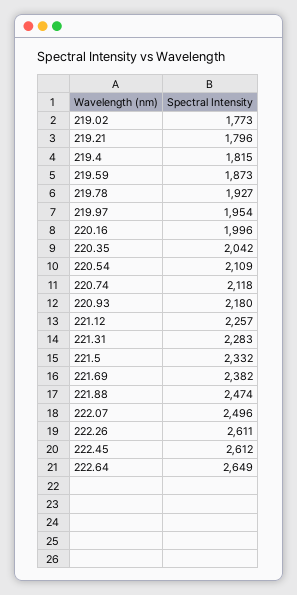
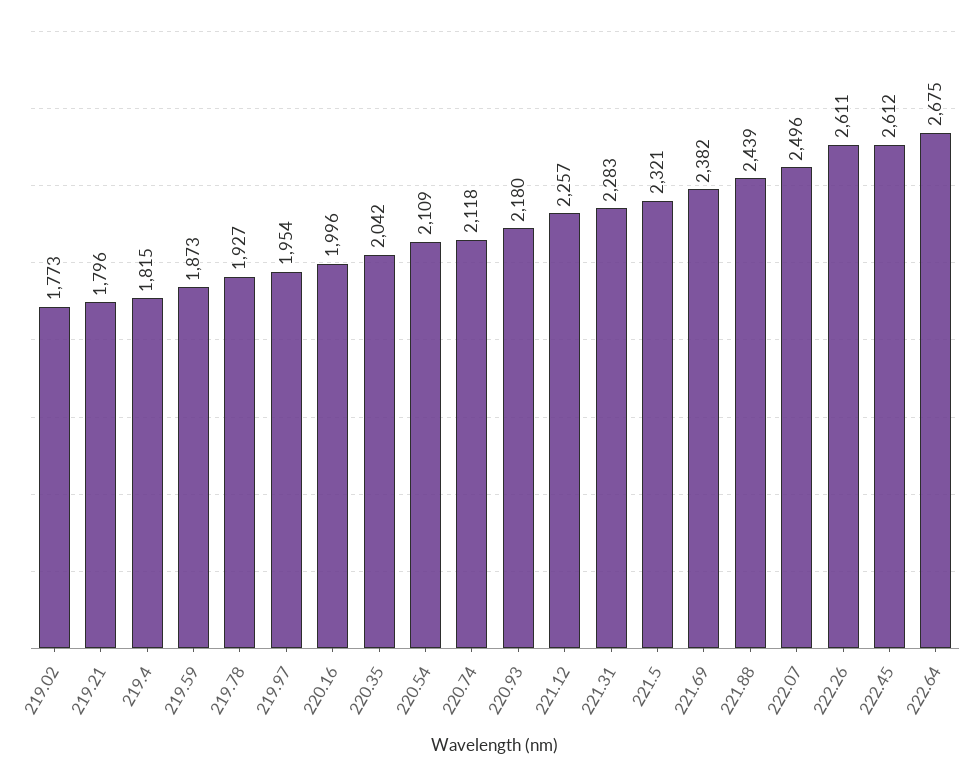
221.5: 2332 -> 2321
221.88: 2474 -> 2439
222.64: 2649 -> 2675

